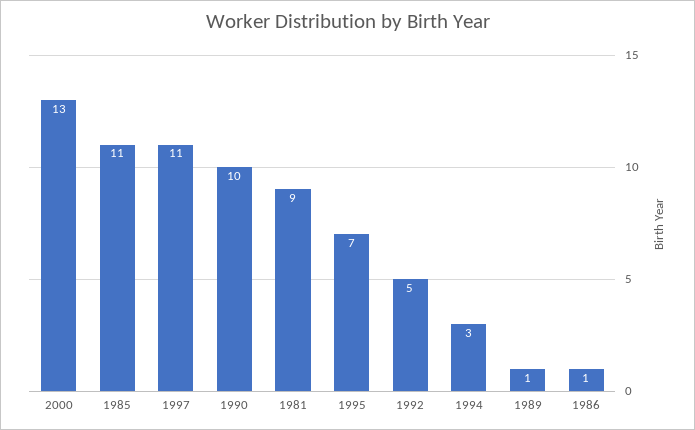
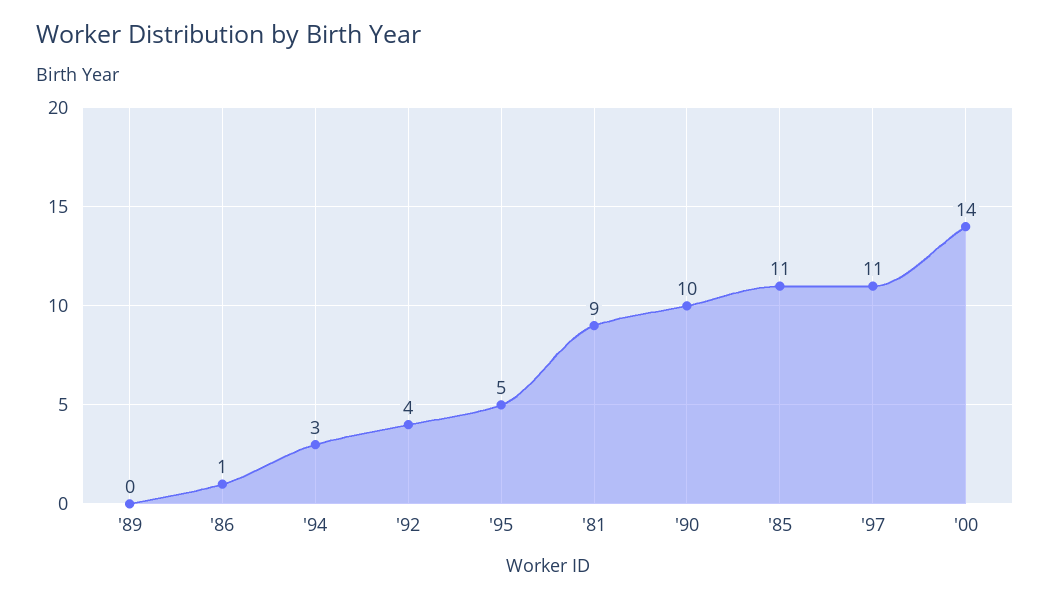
2000: 13 -> 14
1995: 7 -> 5
1992: 5 -> 4
1989: 1 -> 0

